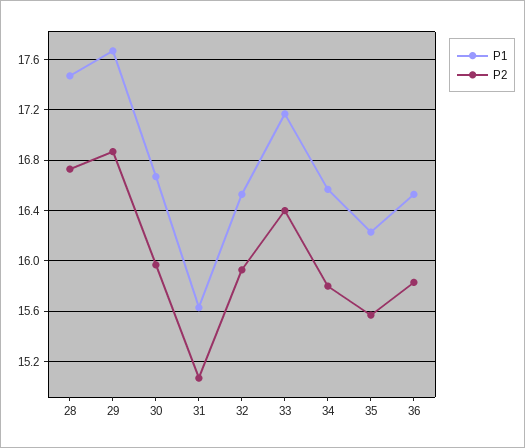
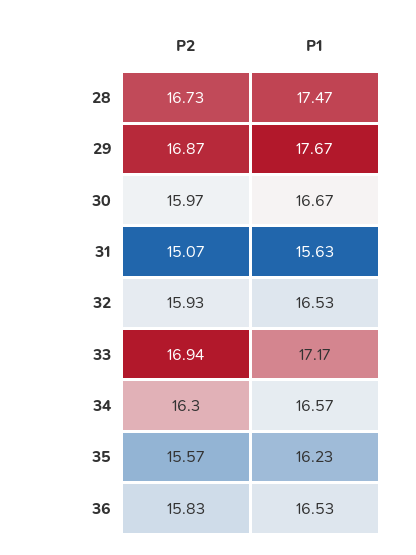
P2, 33: 16.4 -> 16.94
P2, 34: 15.8 -> 16.3

